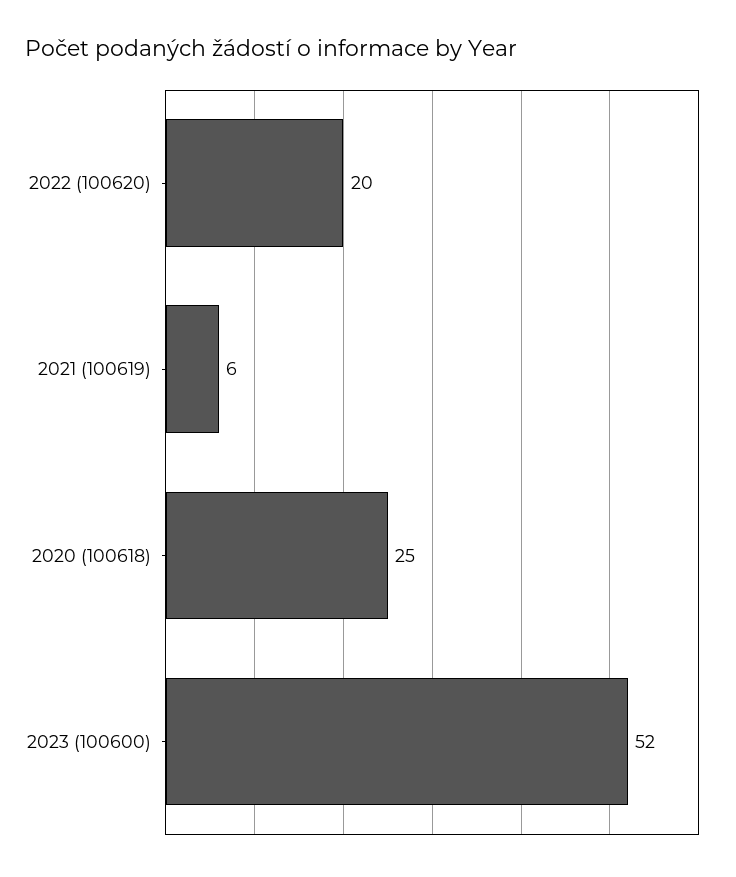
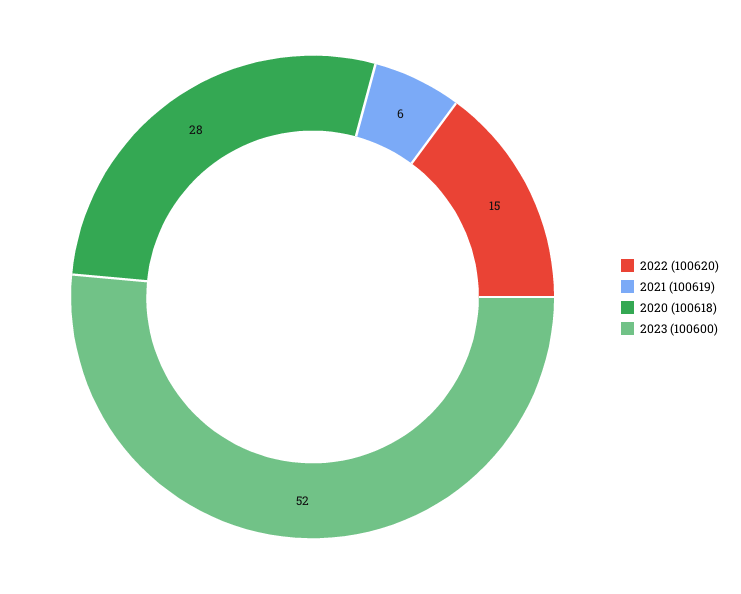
2022 (100620): 20 -> 15
2020 (100618): 25 -> 28

